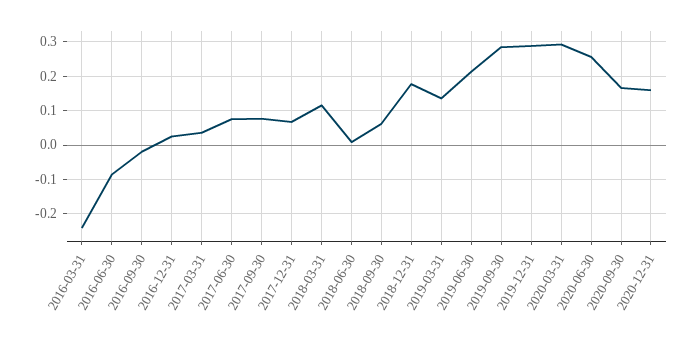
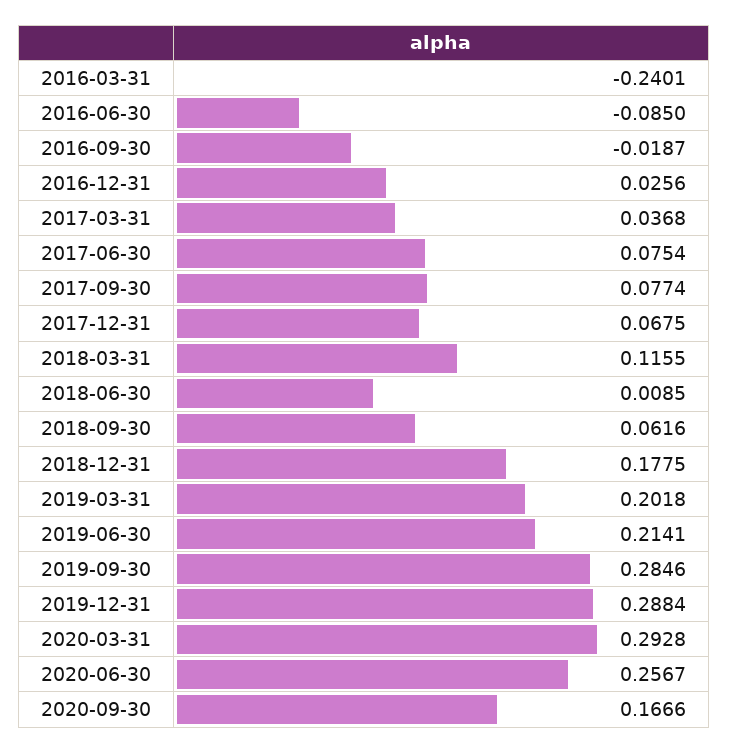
2019-03-31: 0.14 -> 0.2018
2020-12-31: 0.16 -> none

